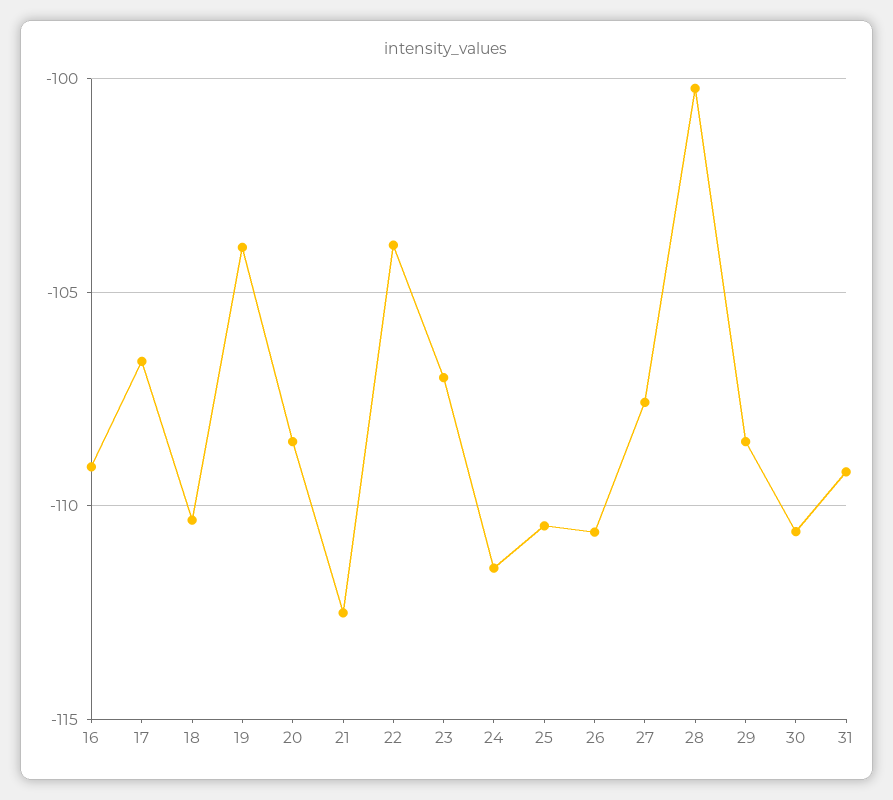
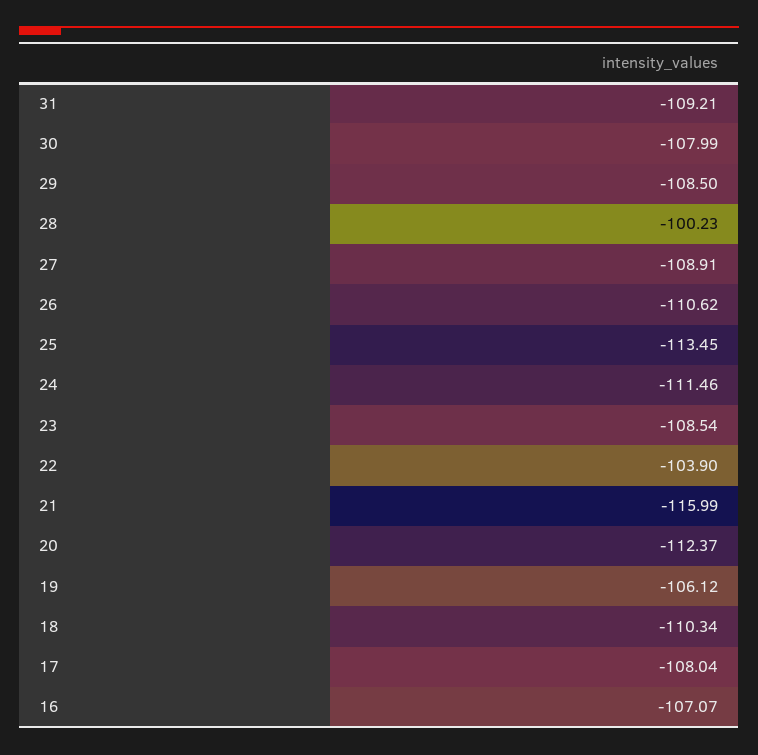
16: -109 -> -107.07
17: -106.5 -> -108.04
19: -104 -> -106.12
20: -108.5 -> -112.37
21: -112.5 -> -115.99
23: -107 -> -108.54
25: -110.5 -> -113.45
27: -107.5 -> -108.91
30: -110.5 -> -107.99

